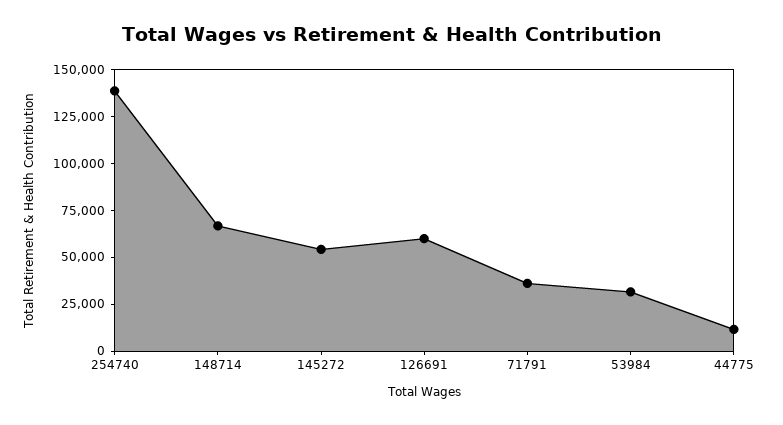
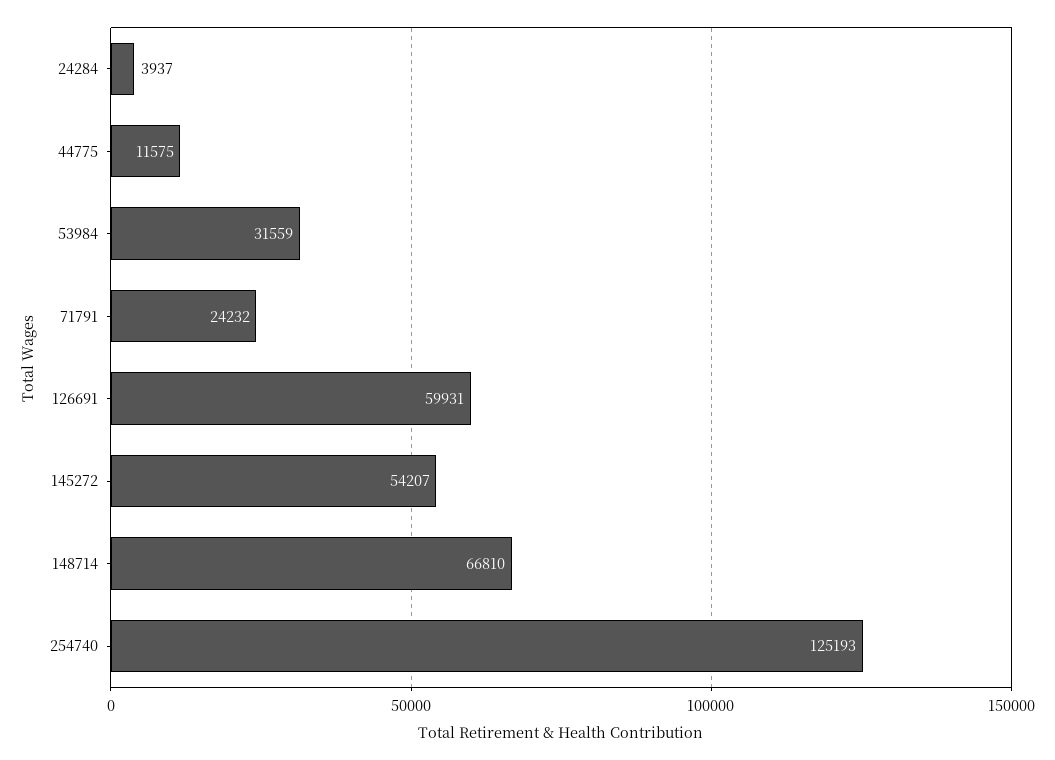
254740: 140000 -> 125193
71791: 35000 -> 24232
24284: none -> 3937

